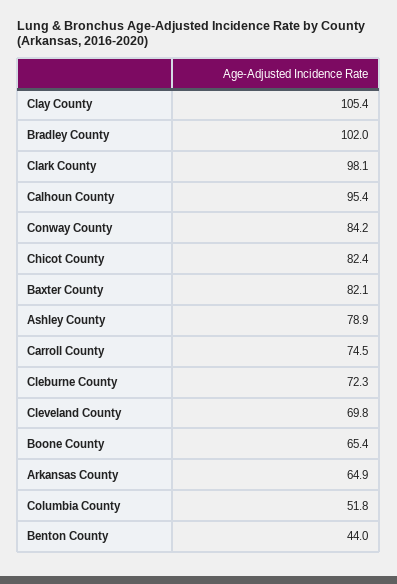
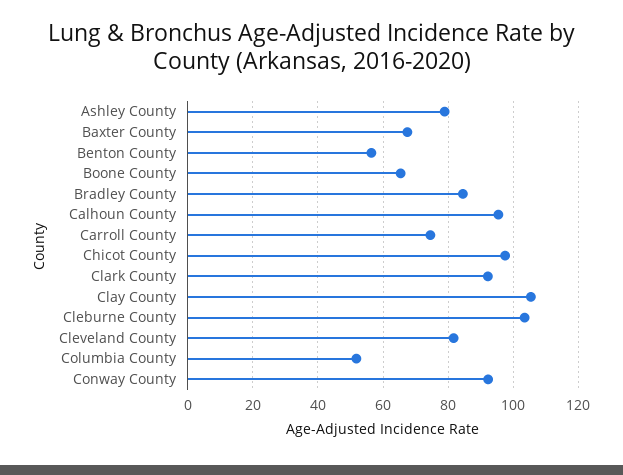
Bradley County: 102 -> 84
Clark County: 98.1 -> 92
Conway County: 84.2 -> 92
Chicot County: 82.4 -> 98
Baxter County: 82.1 -> 68
Cleburne County: 72.3 -> 104
Cleveland County: 69.8 -> 82
Arkansas County: 64.9 -> none
Benton County: 44 -> 56

